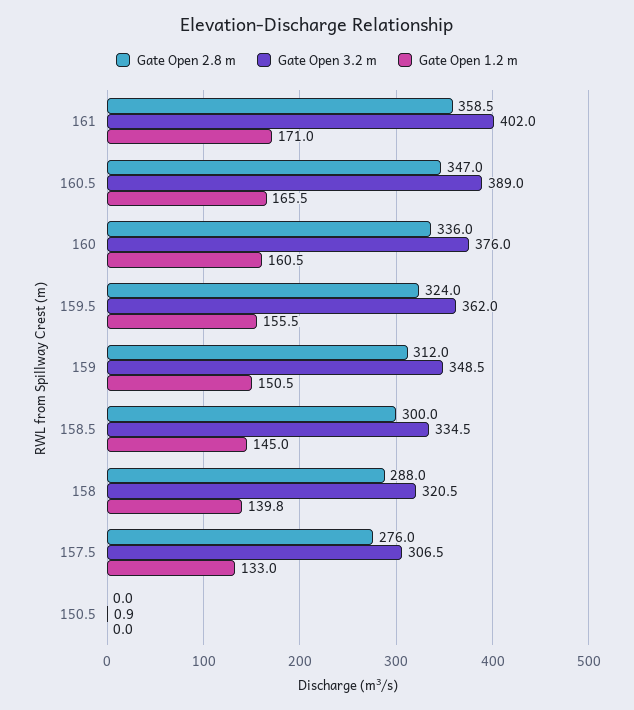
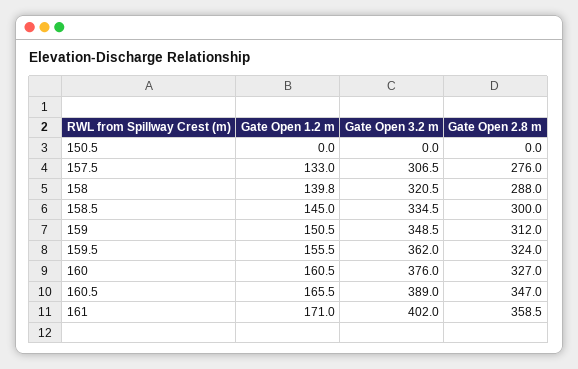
Gate Open 2.8 m, 160: 336 -> 327
Gate Open 3.2 m, 150.5: 0.9 -> 0

